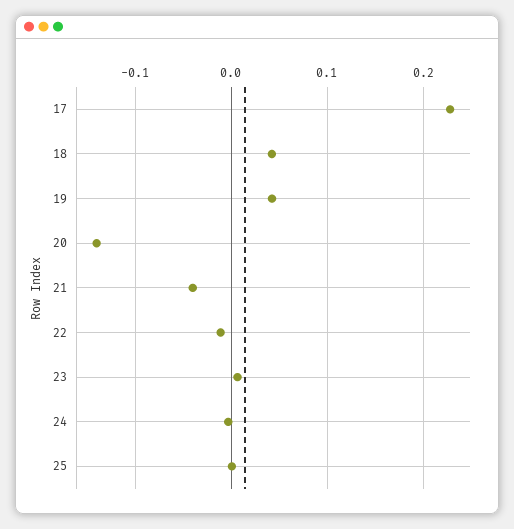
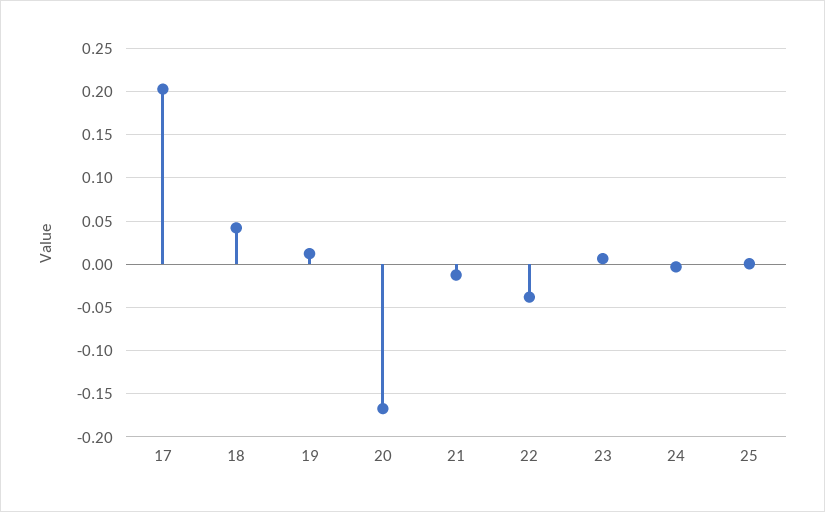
17: 0.23 -> 0.2
19: 0.04 -> 0.01
20: -0.14 -> -0.17
21: -0.04 -> -0.01
22: -0.01 -> -0.04

